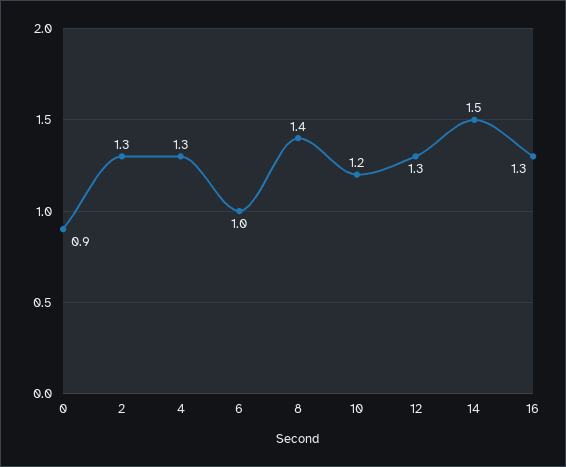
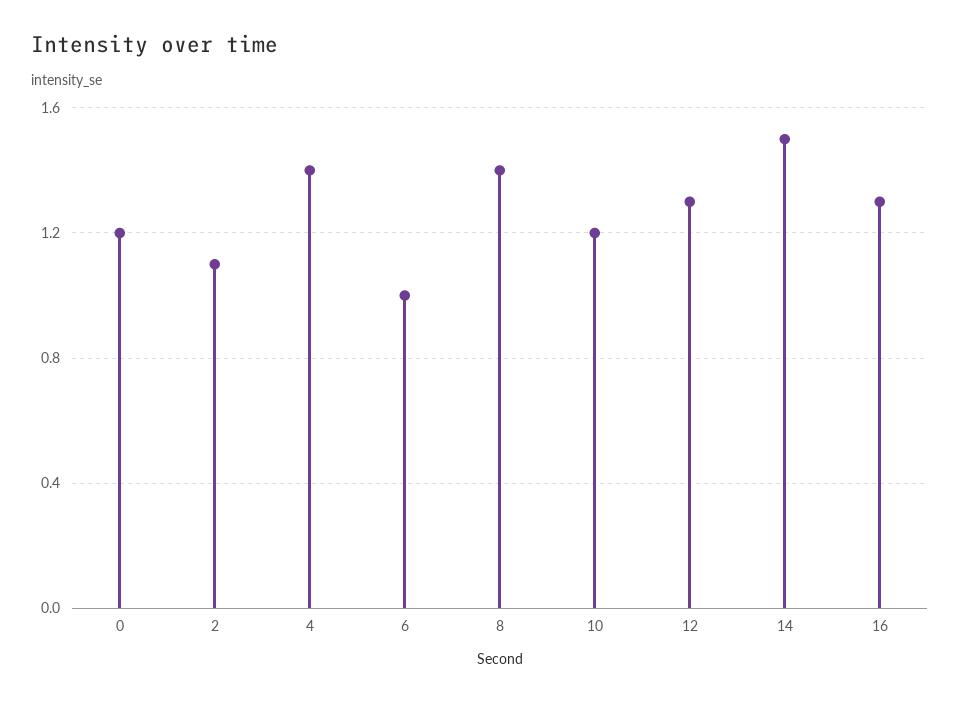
0: 0.9 -> 1.2
2: 1.3 -> 1.1
4: 1.3 -> 1.4

